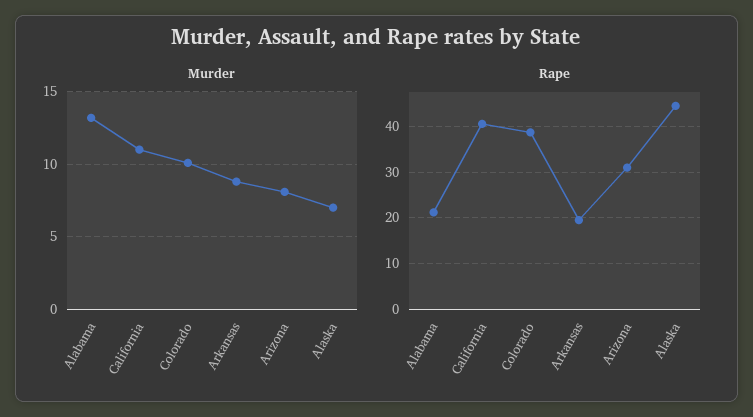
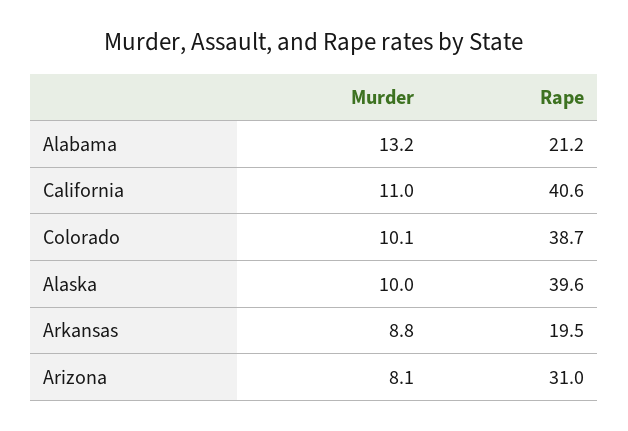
Murder, Alaska: 7 -> 10
Rape, Alaska: 44 -> 39.6

